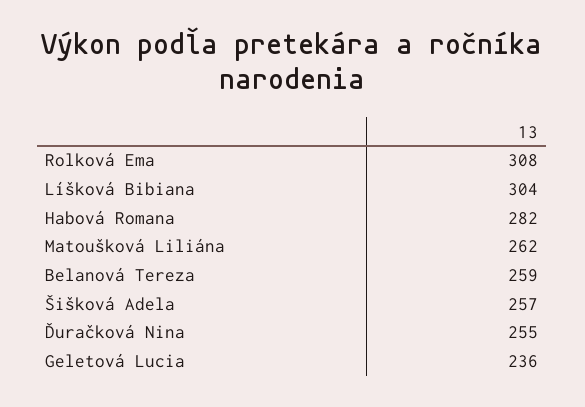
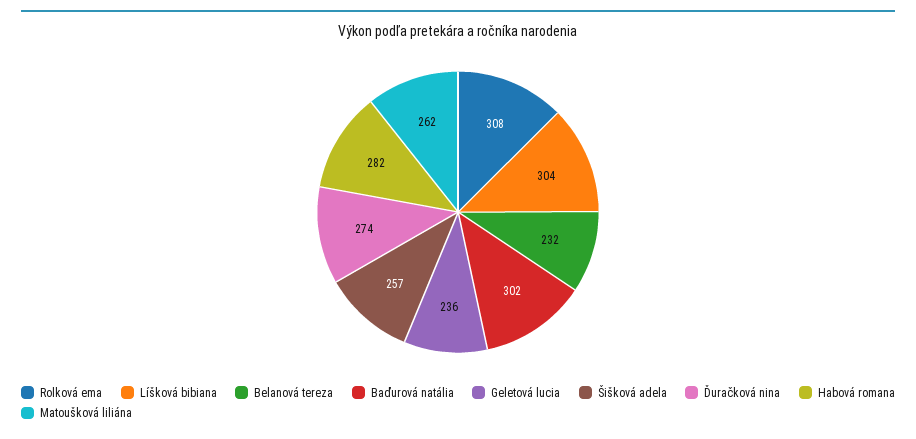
Belanová Tereza: 259 -> 232
Ďuračková Nina: 255 -> 274
Baďurová natália: none -> 302

